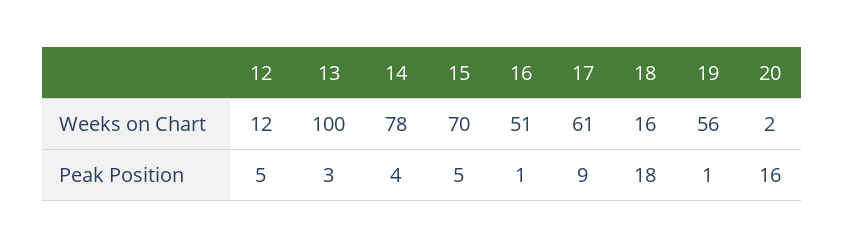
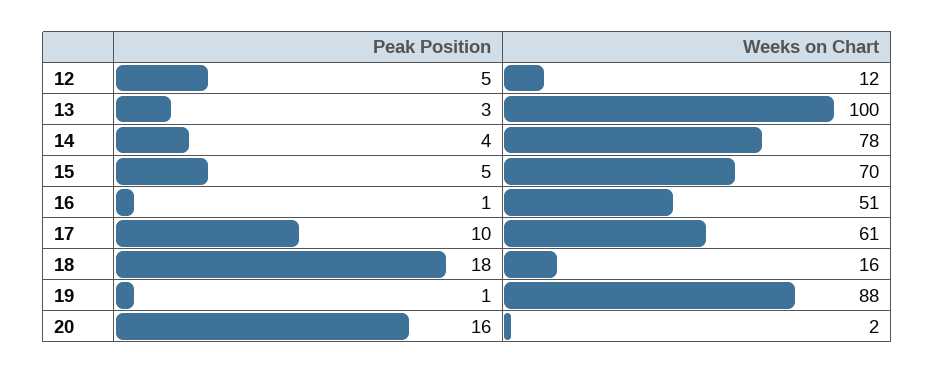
19, Weeks on Chart: 56 -> 88
17, Peak Position: 9 -> 10

